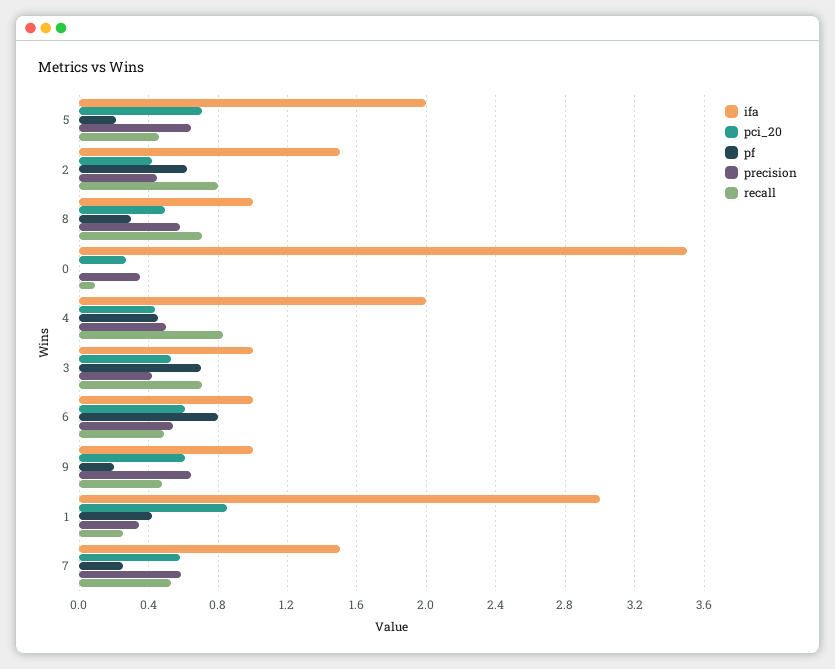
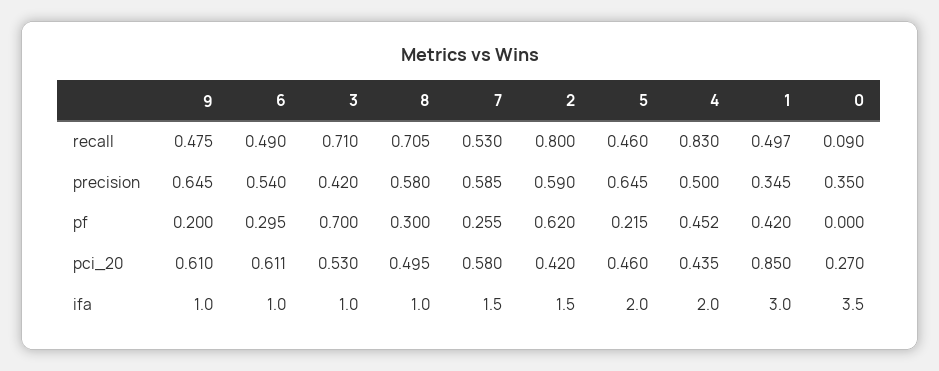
pci_20, 5: 0.7 -> 0.46
precision, 2: 0.45 -> 0.59
pf, 6: 0.8 -> 0.295
recall, 1: 0.25 -> 0.497

